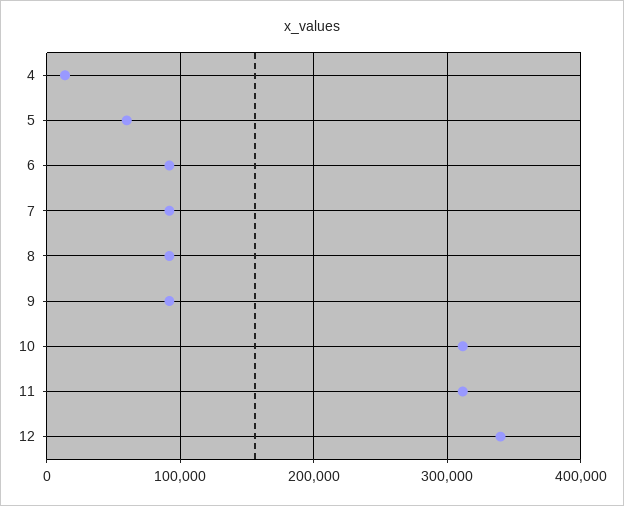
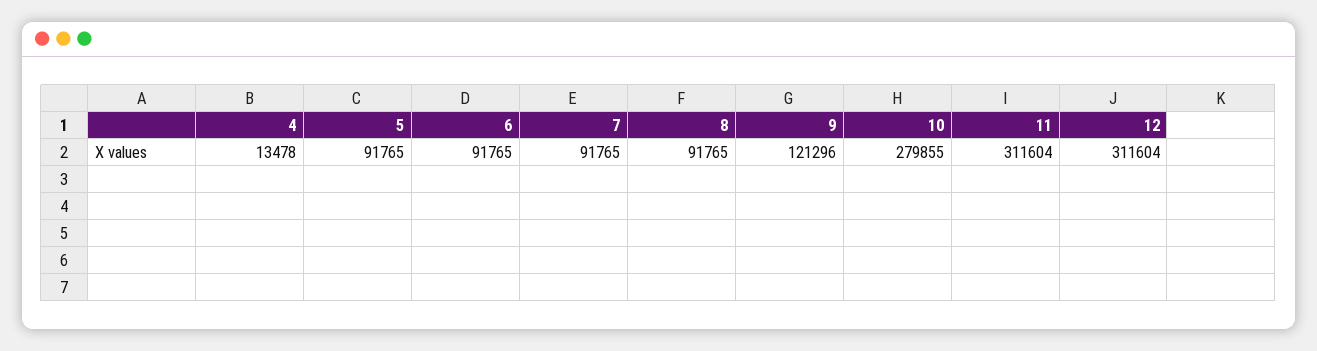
5: 60000 -> 91765
9: 90000 -> 121296
10: 310000 -> 279855
12: 340000 -> 311604

